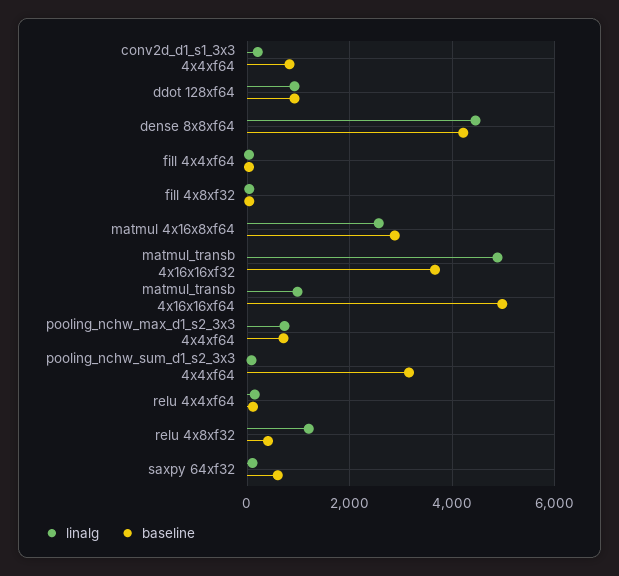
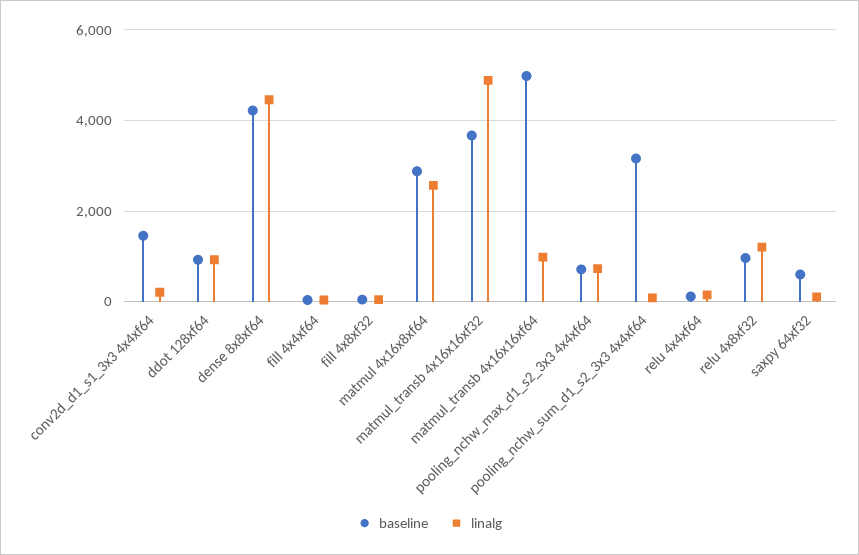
baseline, conv2d_d1_s1_3x3 4x4xf64: 800 -> 1400
baseline, relu 4x8xf32: 400 -> 1000

